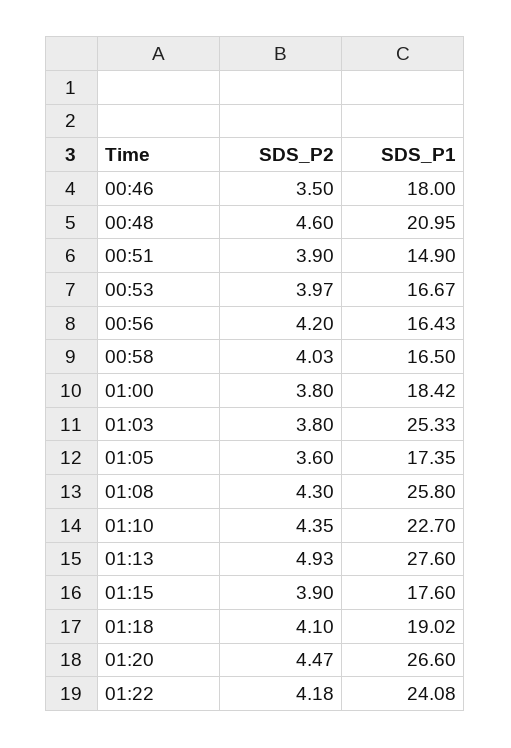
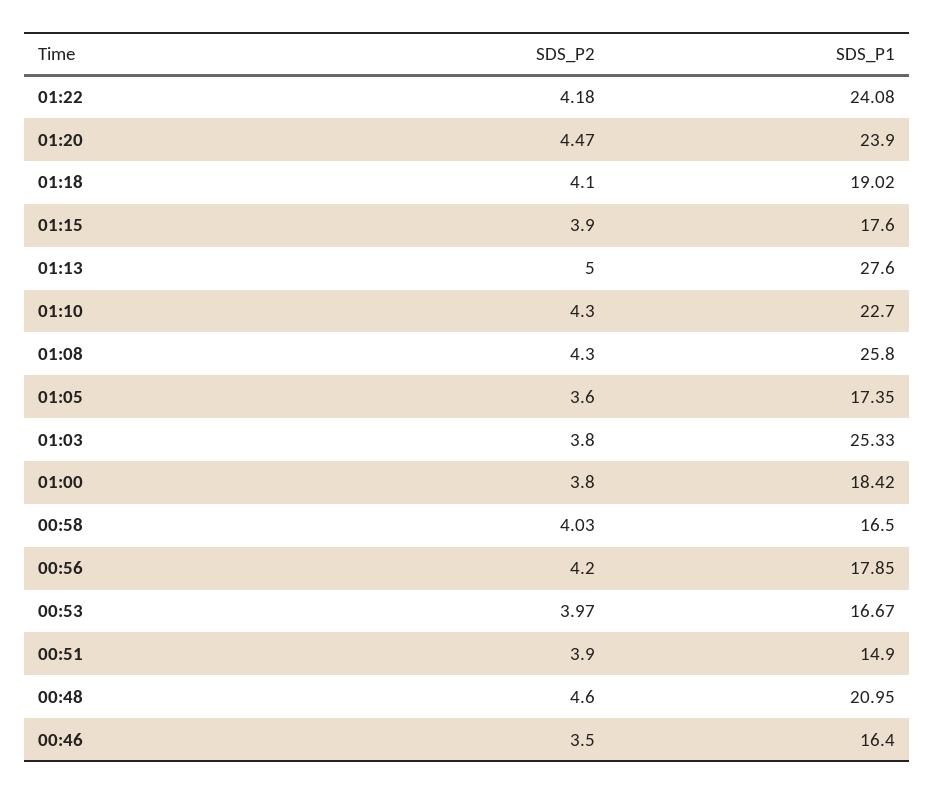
SDS_P1, 00:46: 18 -> 16.4
SDS_P1, 00:56: 16.43 -> 17.85
SDS_P2, 01:10: 4.35 -> 4.3
SDS_P2, 01:13: 4.93 -> 5
SDS_P1, 01:20: 26.6 -> 23.9

